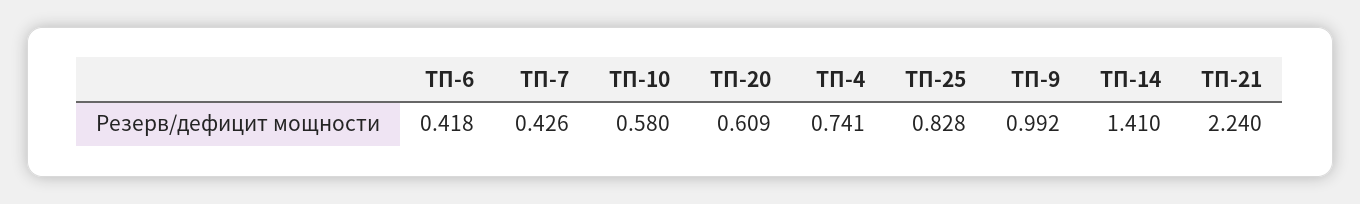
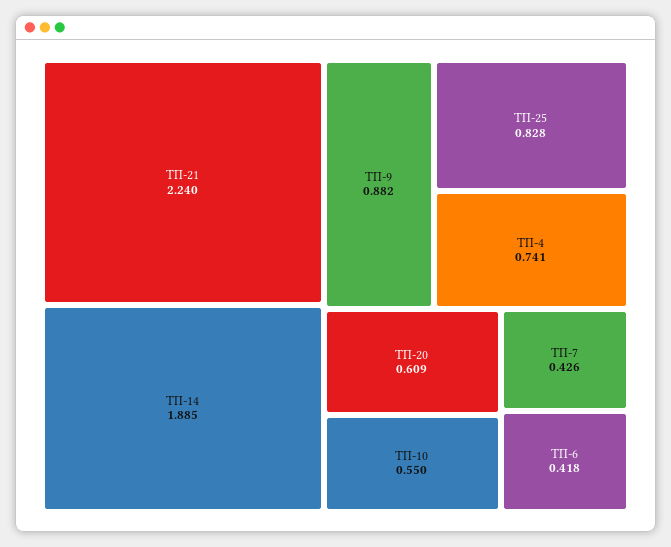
ТП-10: 0.58 -> 0.55
ТП-9: 0.992 -> 0.882
ТП-14: 1.41 -> 1.885

